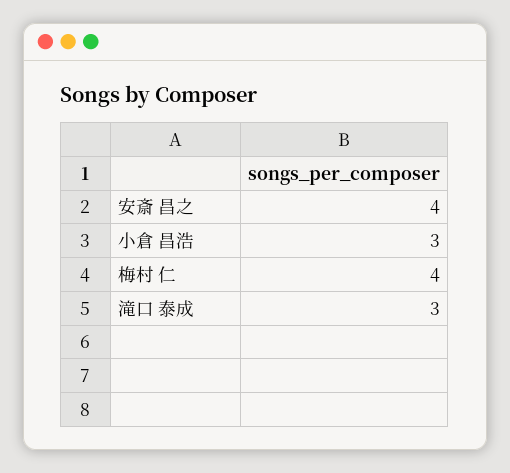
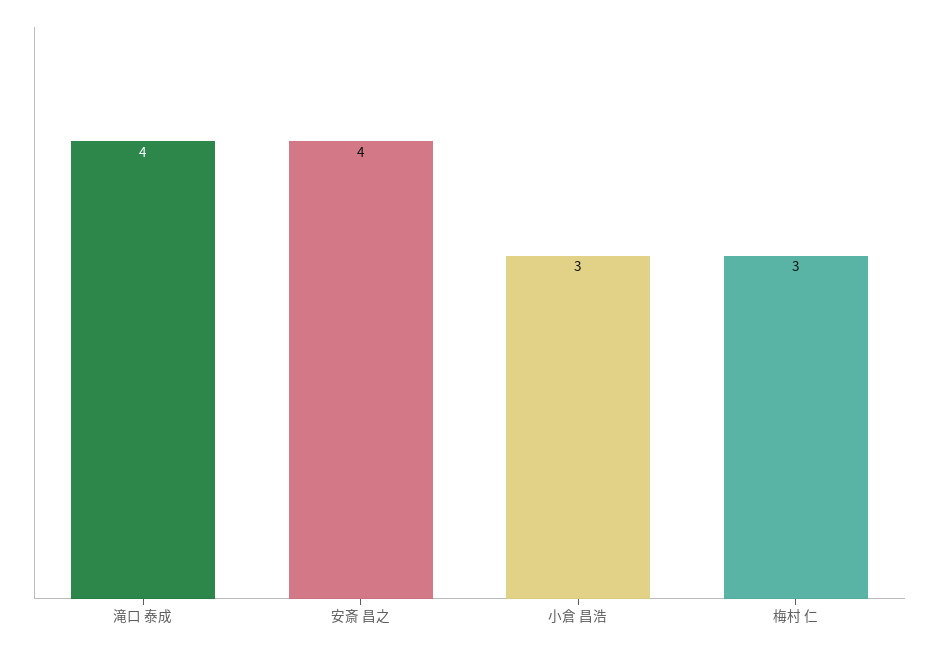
梅村 仁: 4 -> 3
滝口 泰成: 3 -> 4

